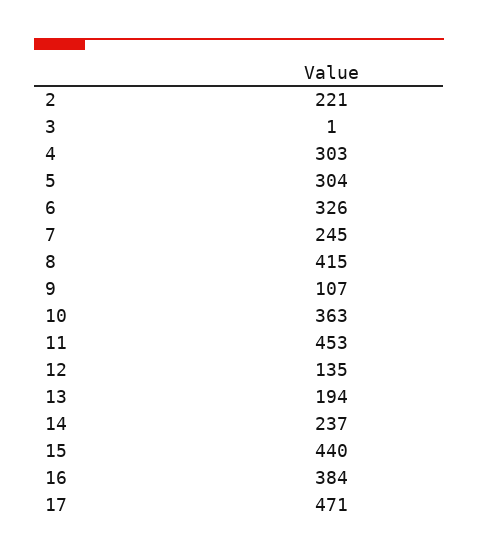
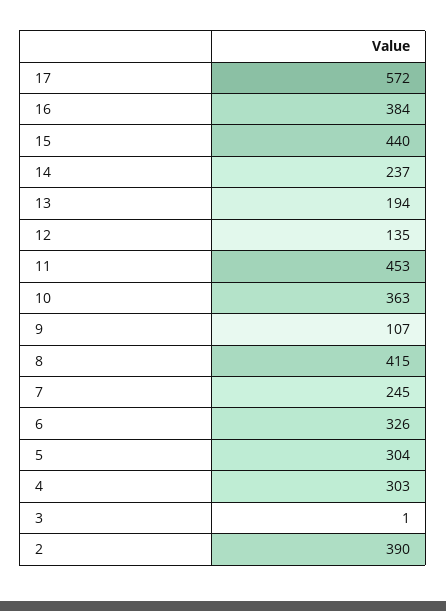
2: 221 -> 390
17: 471 -> 572

